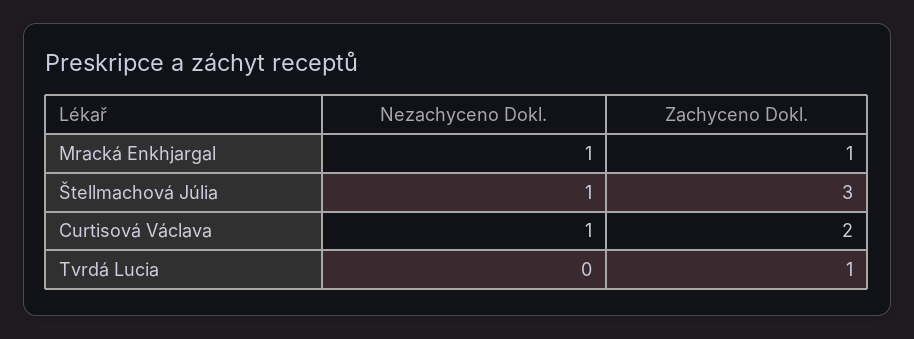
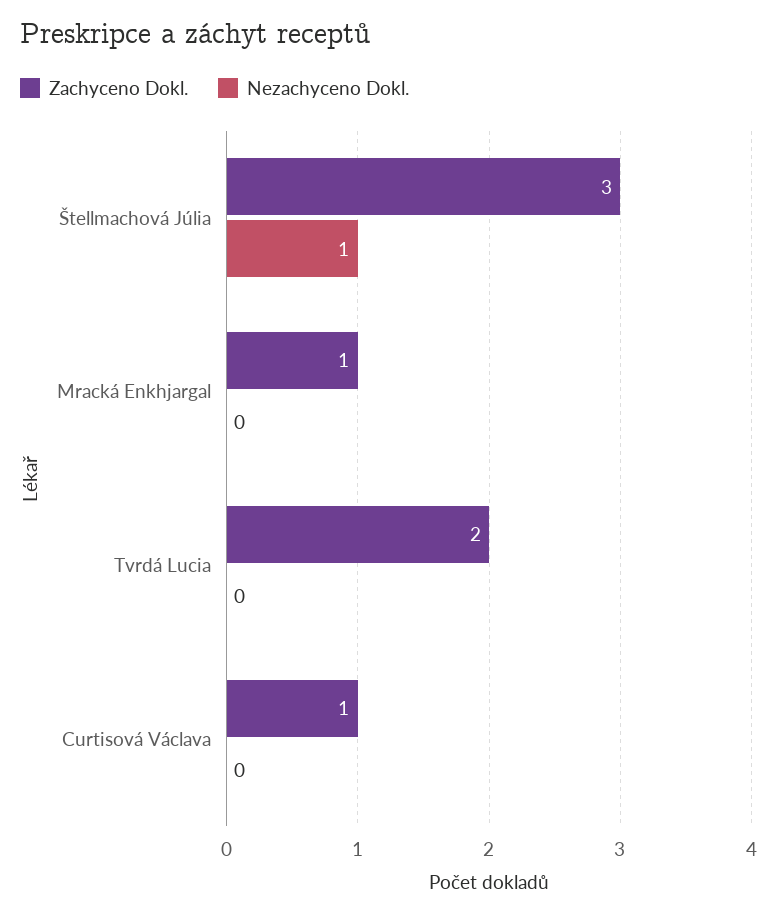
Nezachyceno Dokl., Mracká Enkhjargal: 1 -> 0
Nezachyceno Dokl., Curtisová Václava: 1 -> 0
Zachyceno Dokl., Curtisová Václava: 2 -> 1
Zachyceno Dokl., Tvrdá Lucia: 1 -> 2

